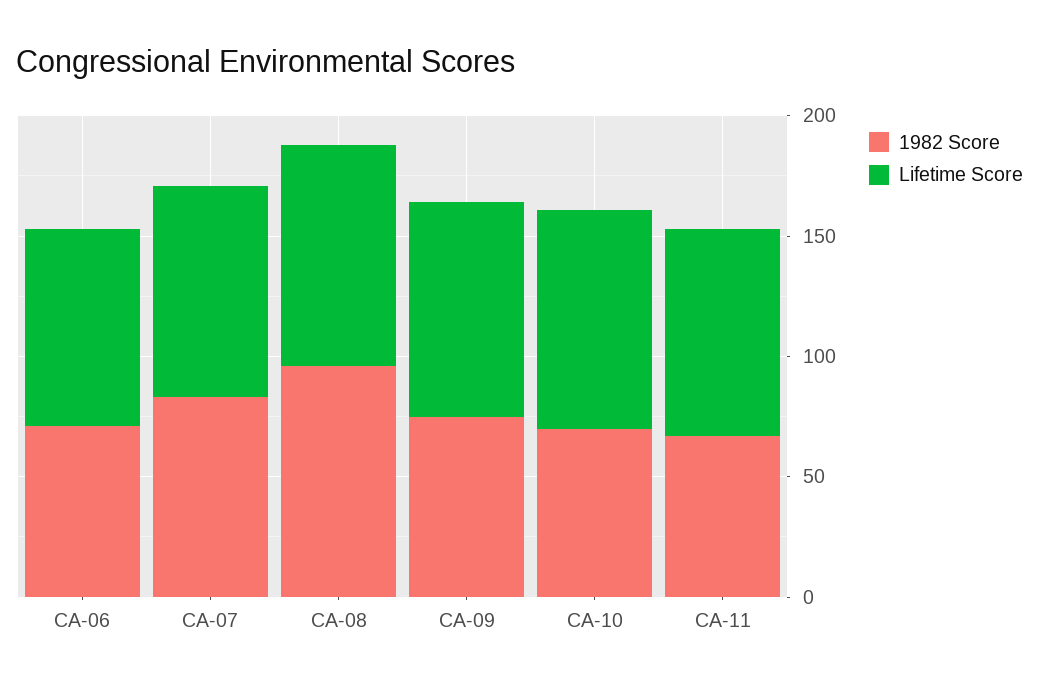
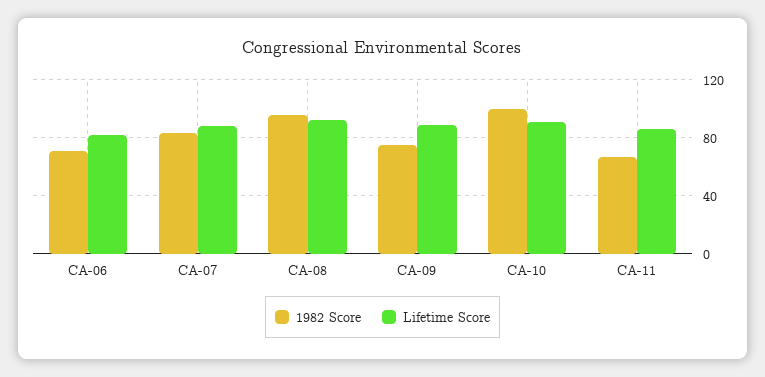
1982 Score, CA-10: 70 -> 100

